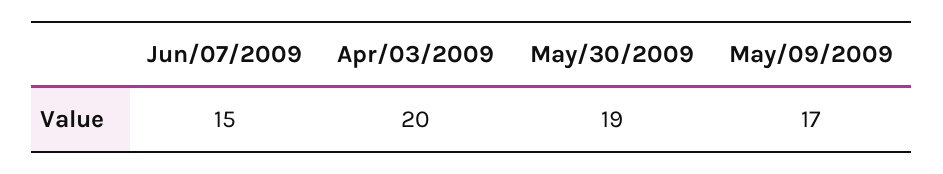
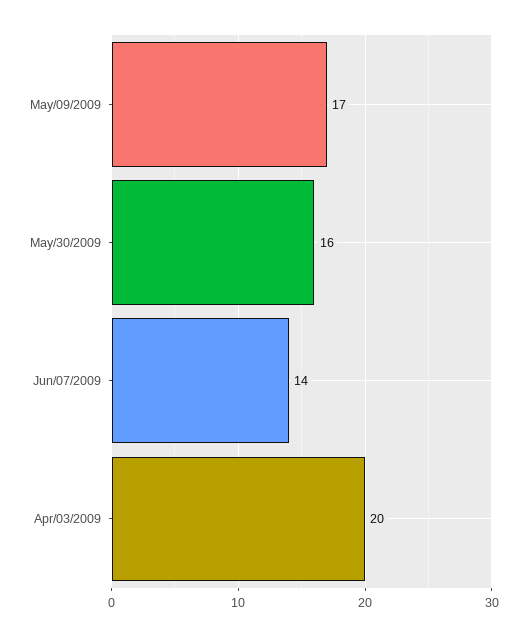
Jun/07/2009: 15 -> 14
May/30/2009: 19 -> 16

